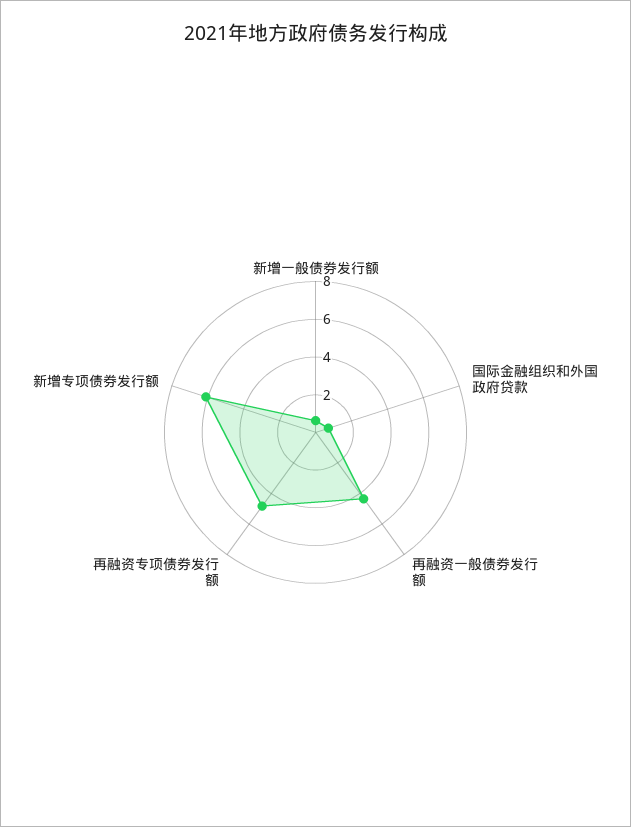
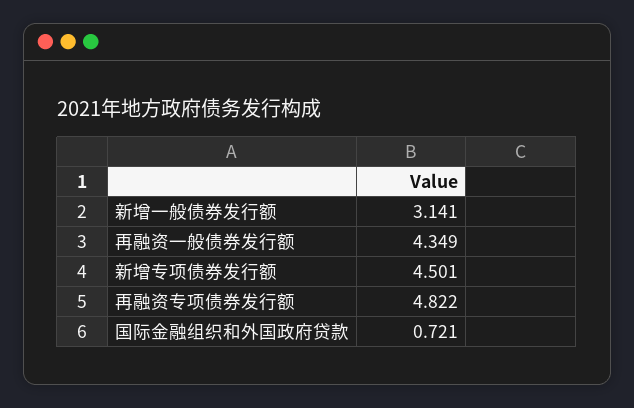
新增一般债券发行额: 0.5 -> 3.141
新增专项债券发行额: 6 -> 4.501

